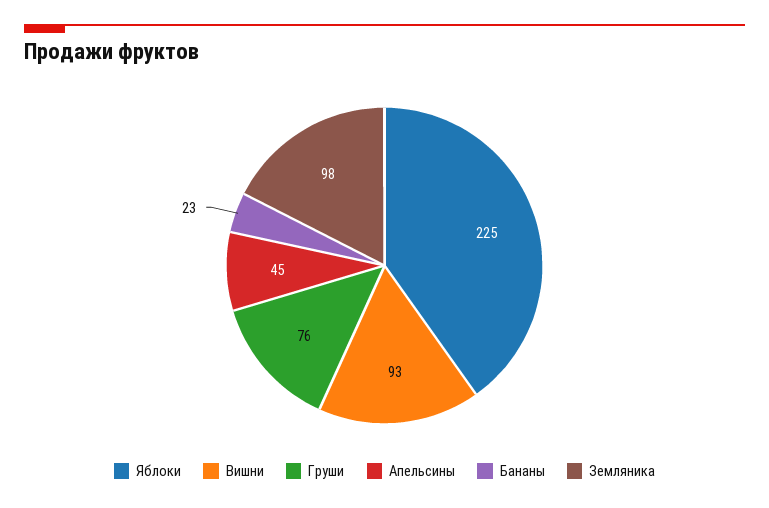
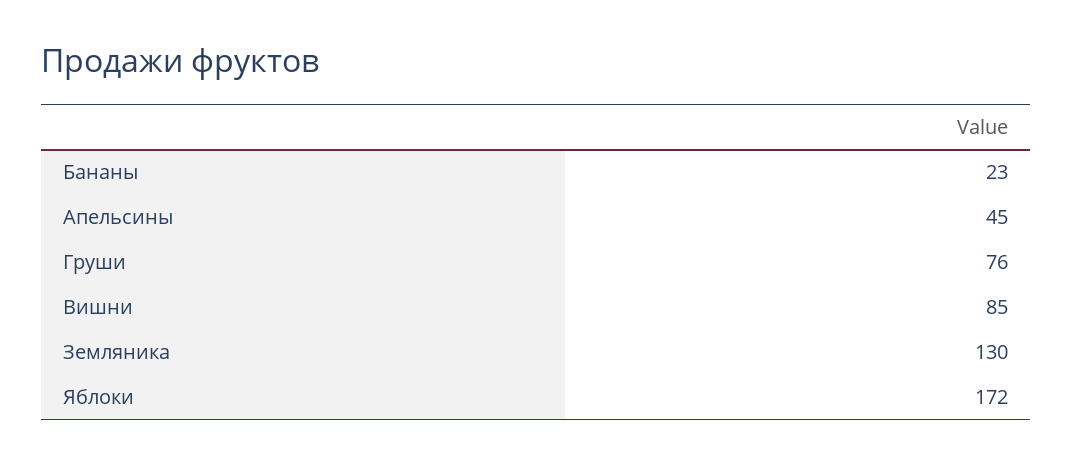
Яблоки: 225 -> 172
Вишни: 93 -> 85
Земляника: 98 -> 130

